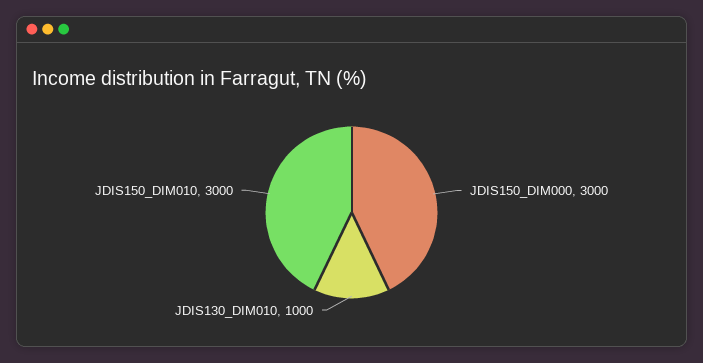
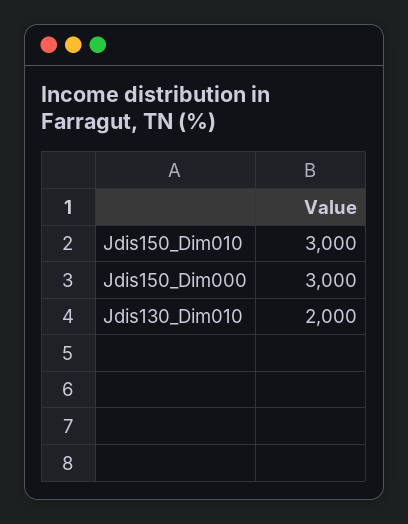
JDIS130_DIM010: 1000 -> 2000

